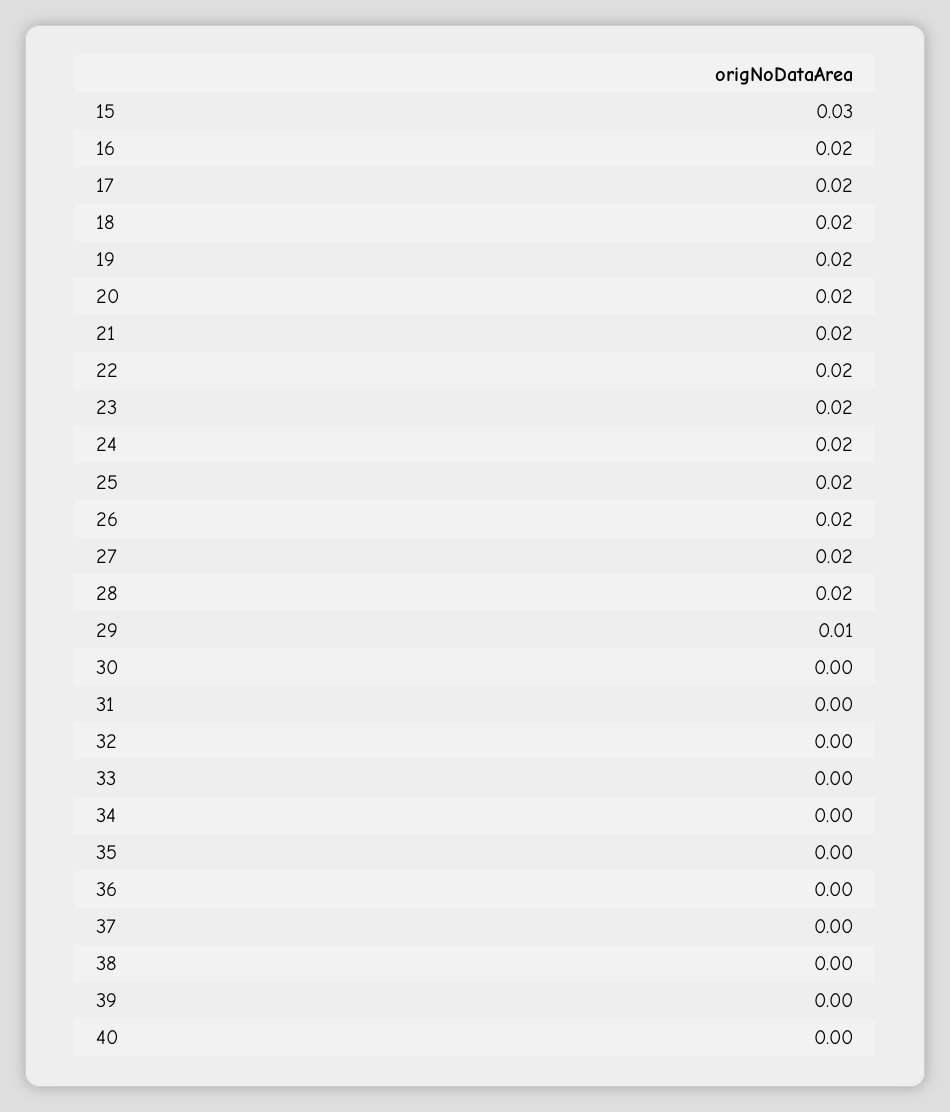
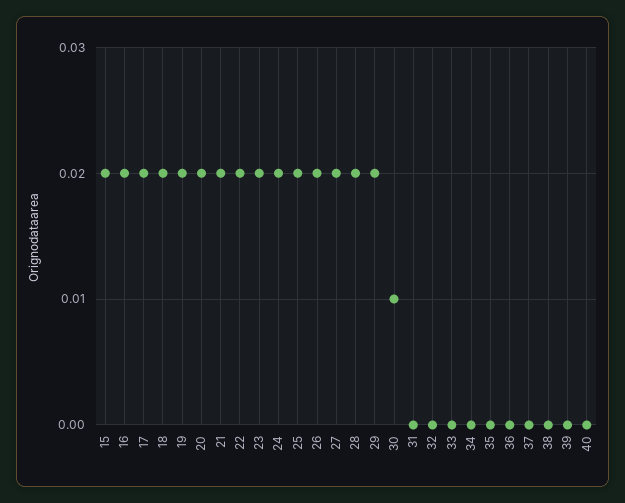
15: 0.03 -> 0.02
29: 0.01 -> 0.02
30: 0 -> 0.01

